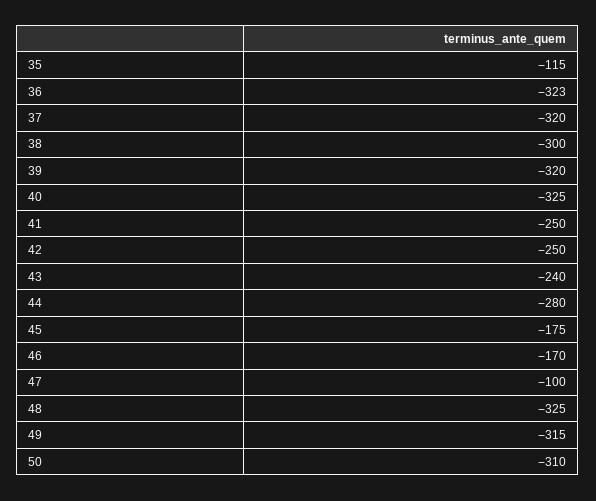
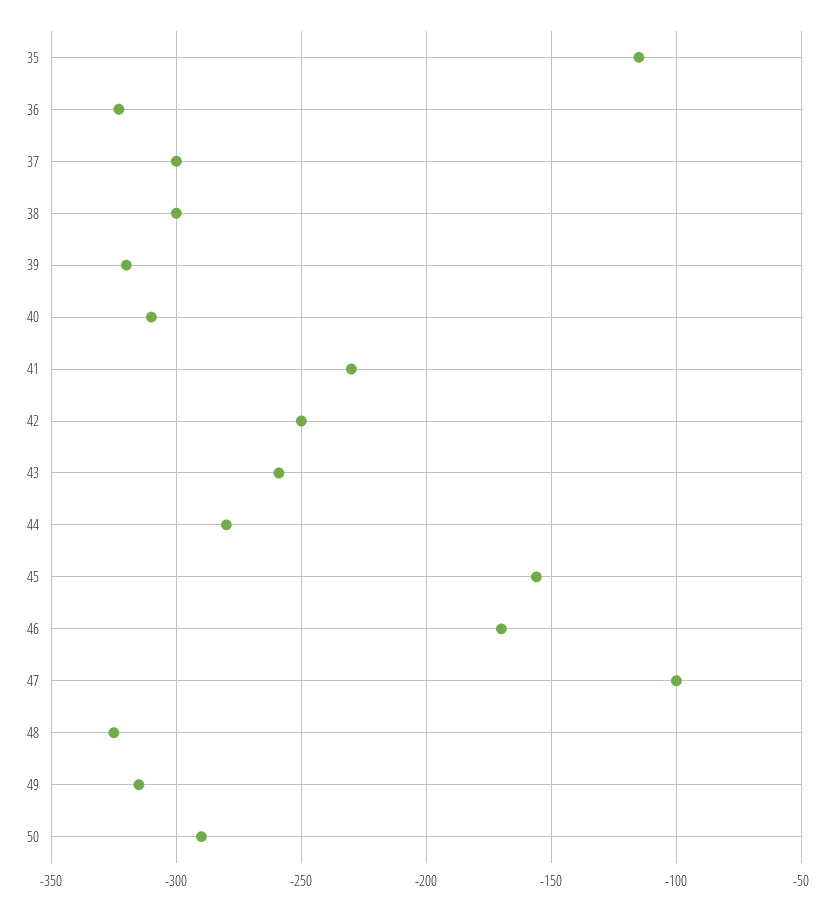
37: -320 -> -300
40: -325 -> -310
41: -250 -> -230
43: -240 -> -260
45: -175 -> -155
50: -310 -> -290

